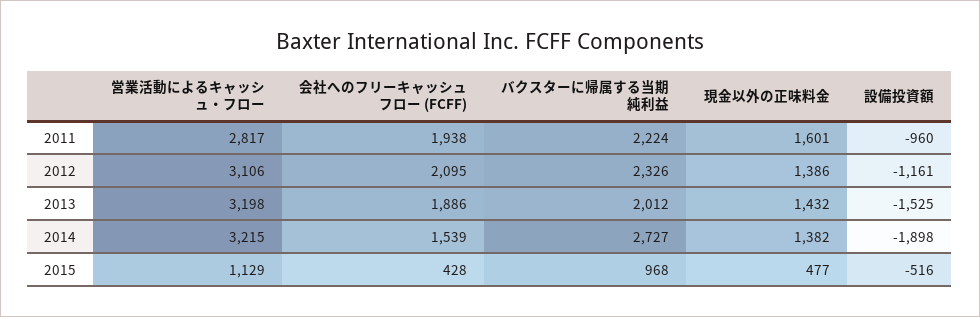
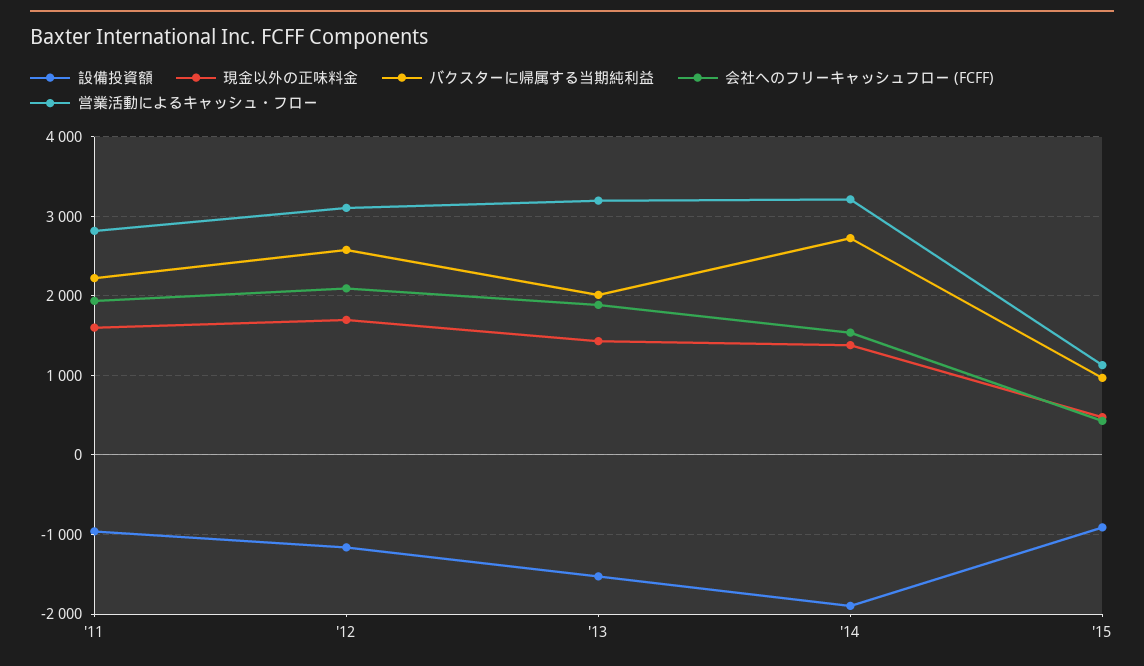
バクスターに帰属する当期純利益, 2012: 2326 -> 2600
現金以外の正味料金, 2012: 1386 -> 1700
設備投資額, 2015: -516 -> -900

